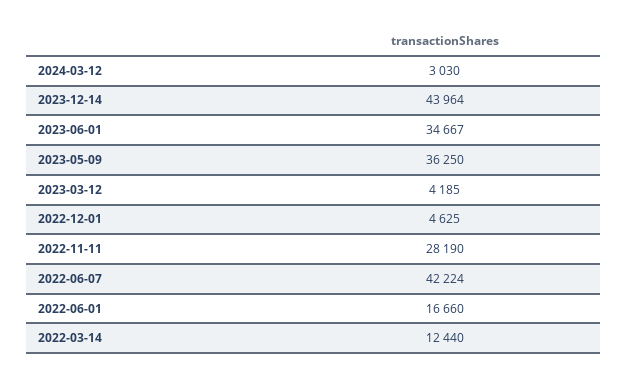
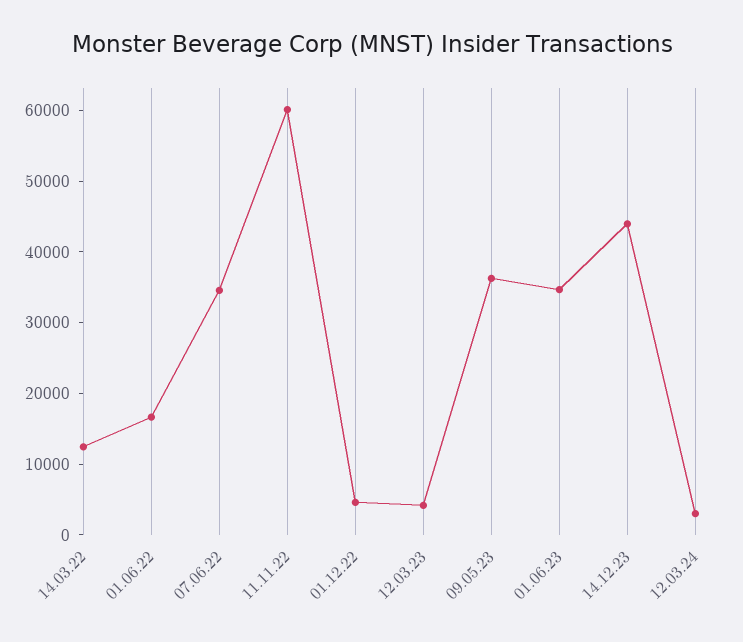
2022-11-11: 28190 -> 60000
2022-06-07: 42224 -> 34000

